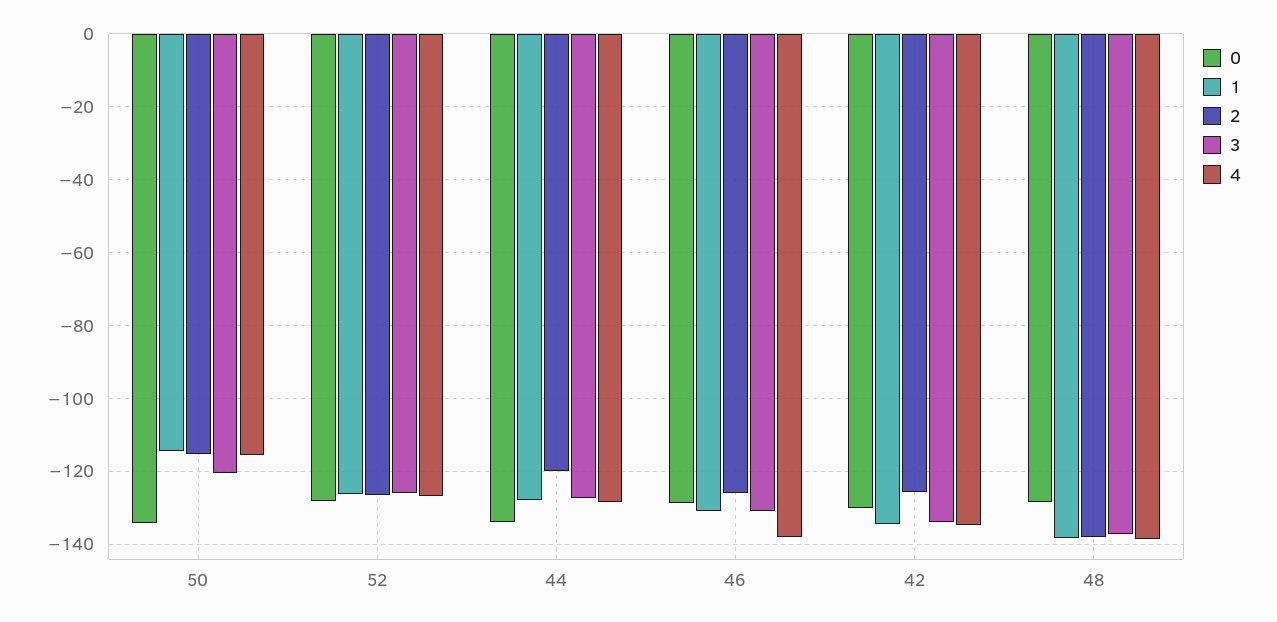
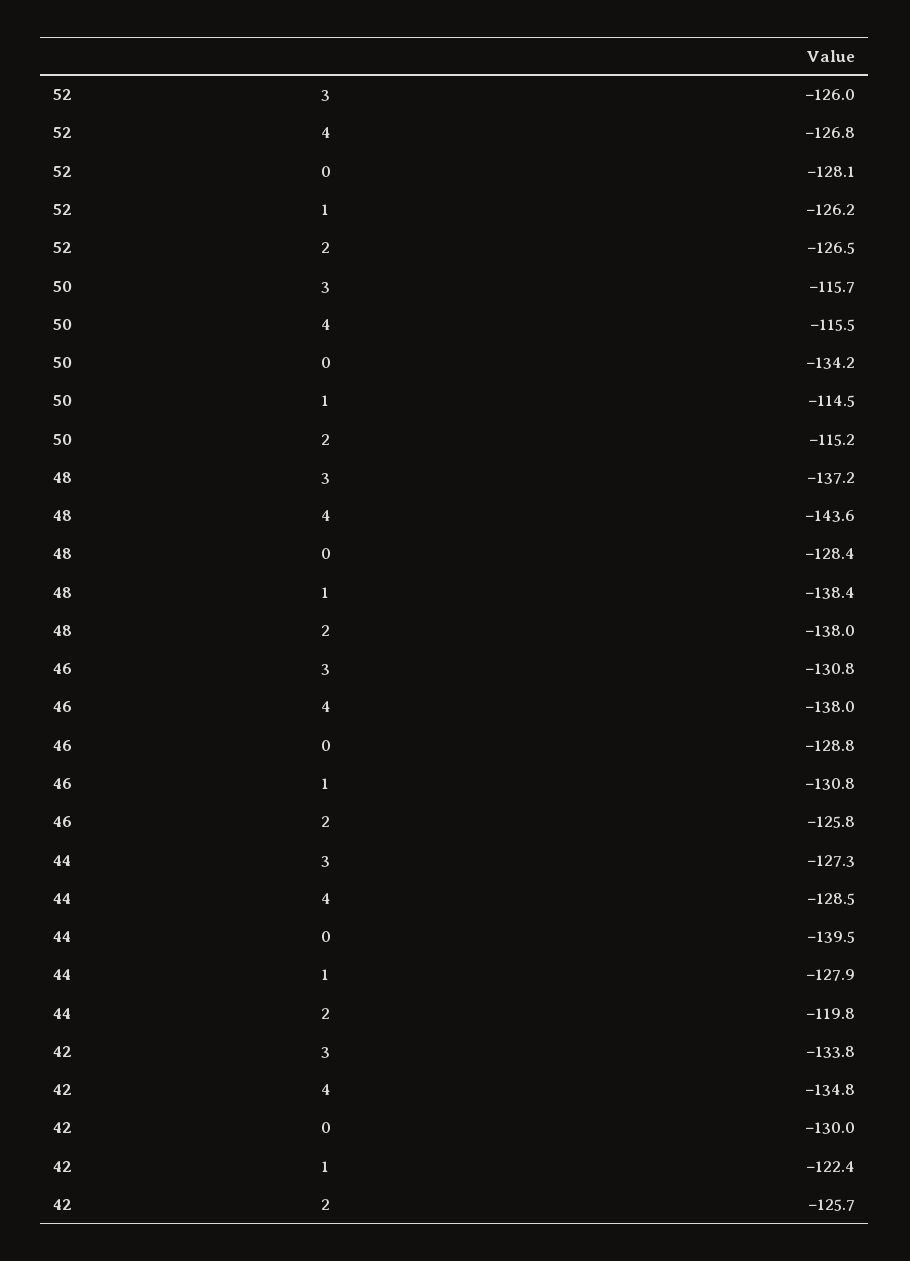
3, 50: -120 -> -115.7
0, 44: -134 -> -139.5
1, 42: -134 -> -122.4
4, 48: -138 -> -143.6

